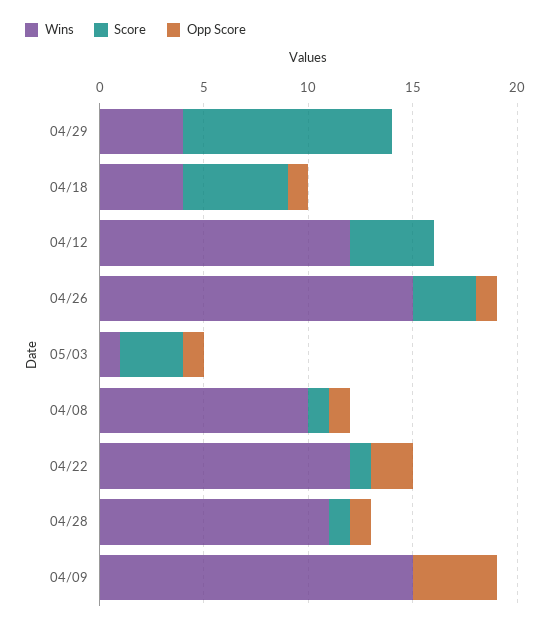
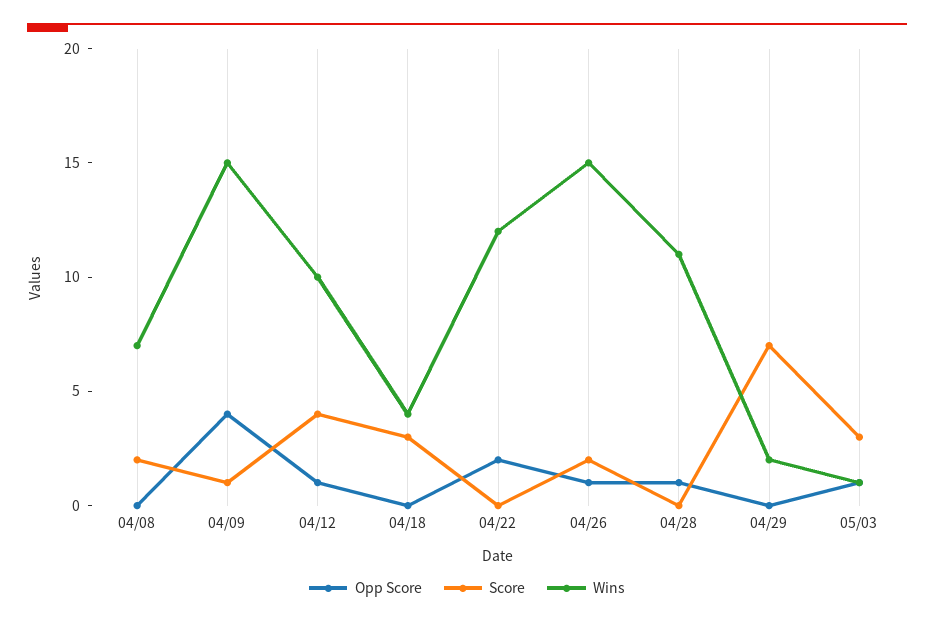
Wins, 04/29: 4 -> 2
Score, 04/29: 10 -> 7
Score, 04/18: 5 -> 3
Opp Score, 04/18: 1 -> 0
Wins, 04/12: 12 -> 10
Opp Score, 04/12: 0 -> 1
Score, 04/26: 3 -> 2
Wins, 04/08: 10 -> 7
Score, 04/08: 1 -> 2
Opp Score, 04/08: 1 -> 0
Score, 04/22: 1 -> 0
Score, 04/28: 1 -> 0
Score, 04/09: 0 -> 1

